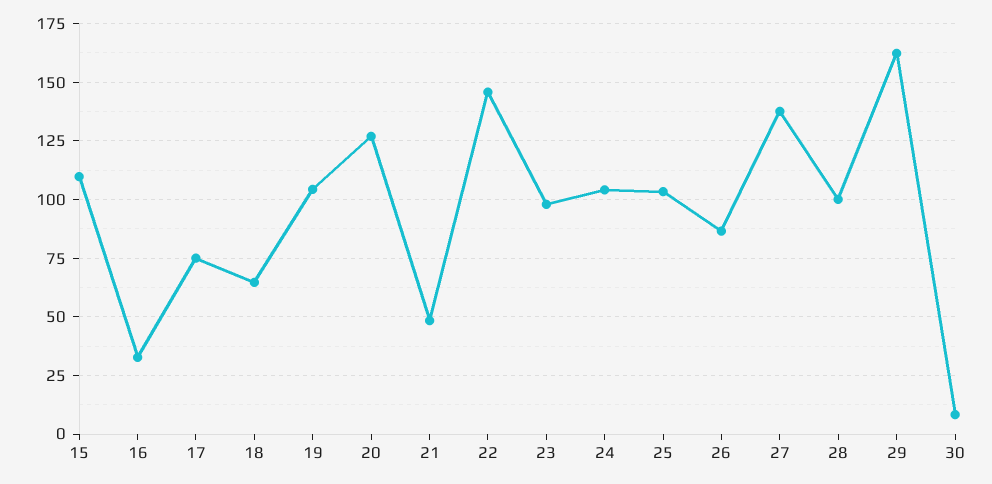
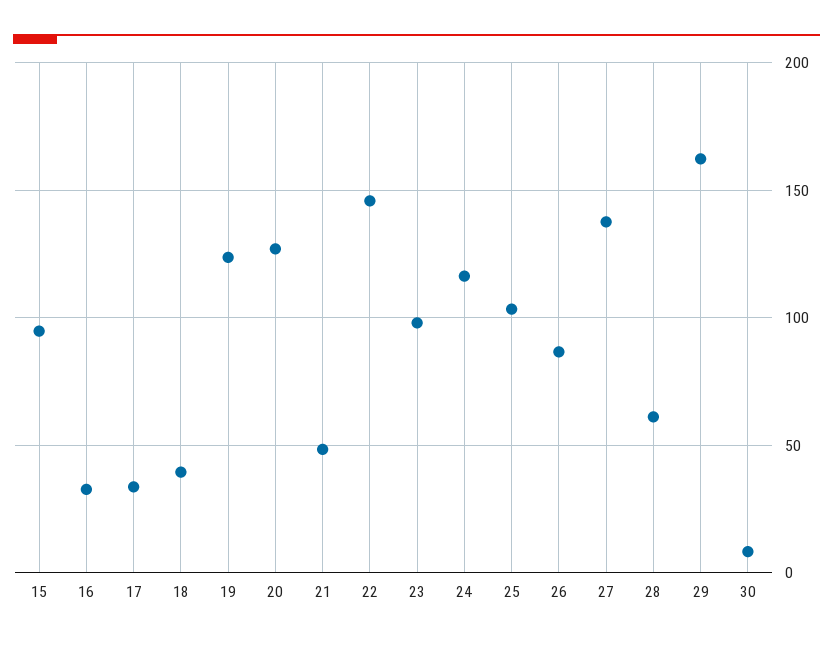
15: 110 -> 95
17: 75 -> 35
18: 65 -> 40
19: 105 -> 125
24: 105 -> 115
28: 100 -> 60

